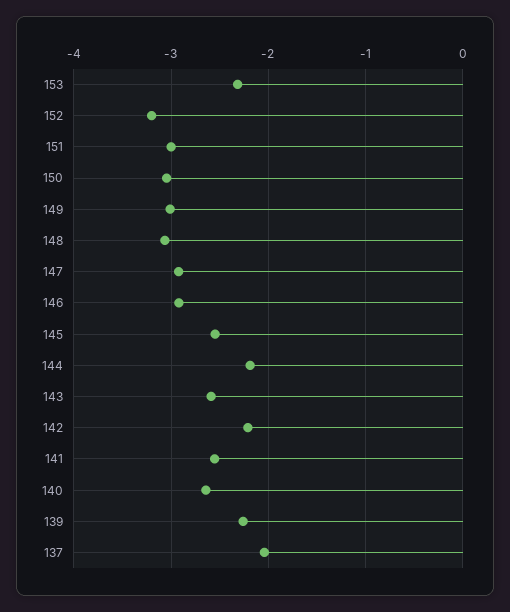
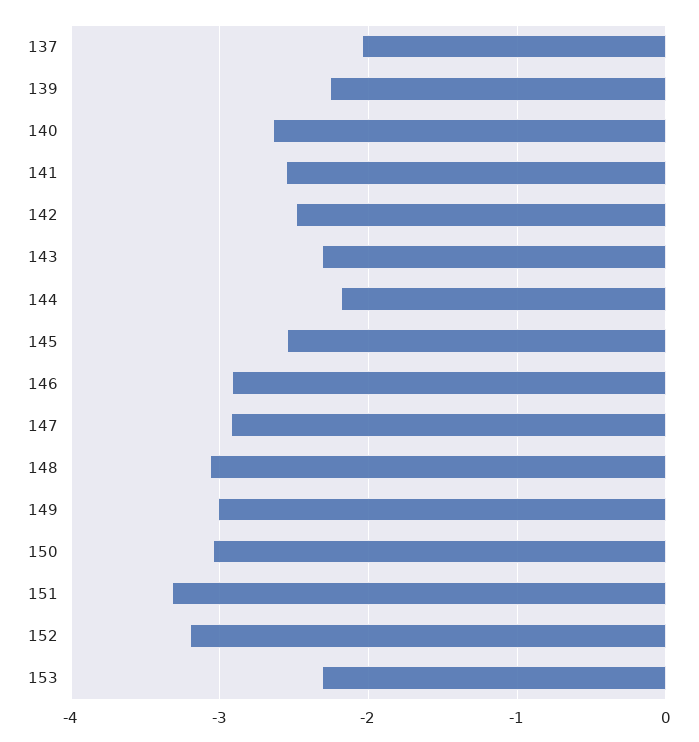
151: -3 -> -3.3
143: -2.6 -> -2.3
142: -2.2 -> -2.5

